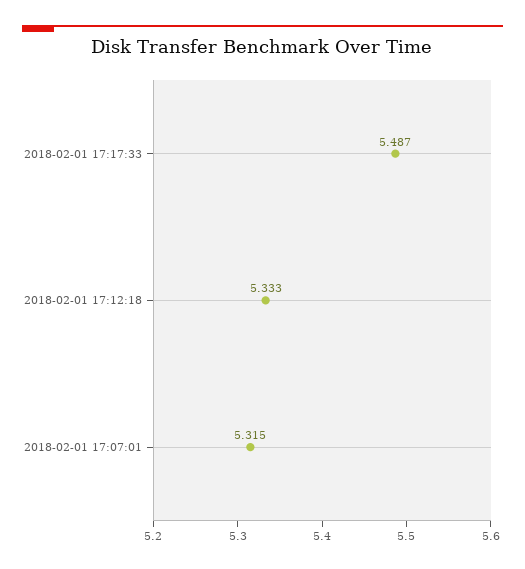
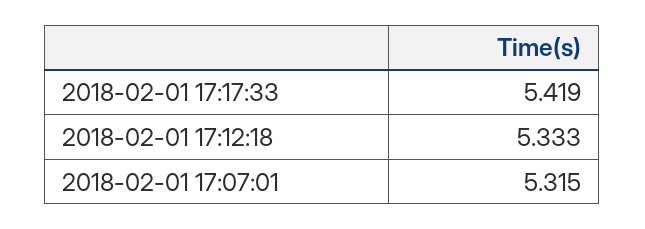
2018-02-01 17:17:33: 5.487 -> 5.419

